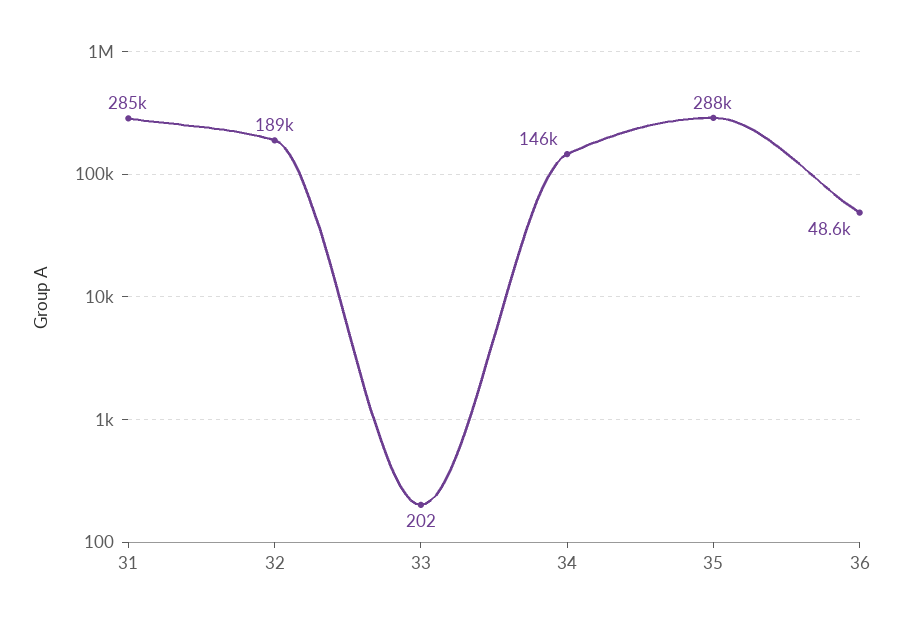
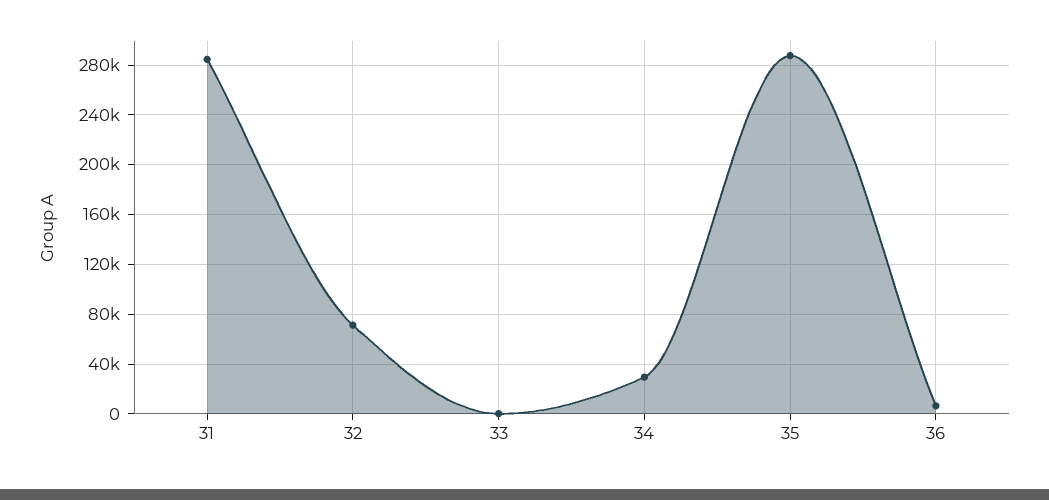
32: 189000 -> 70000
34: 146000 -> 30000
36: 48600 -> 5000

